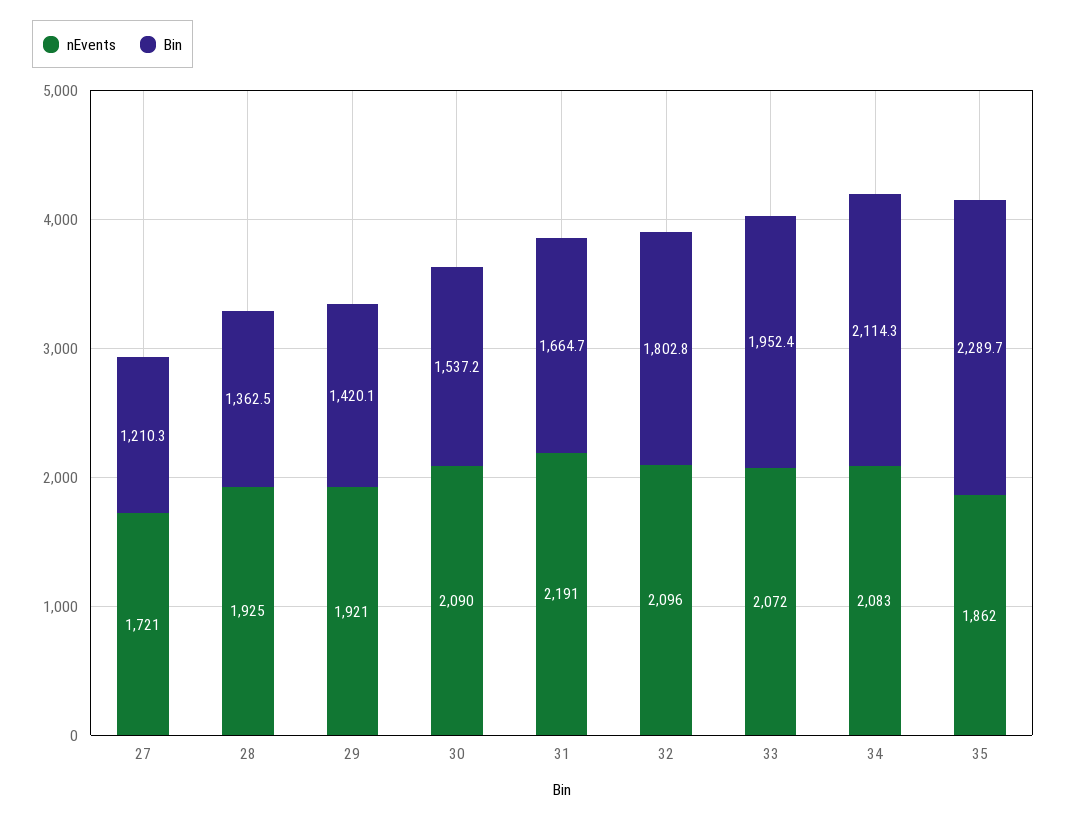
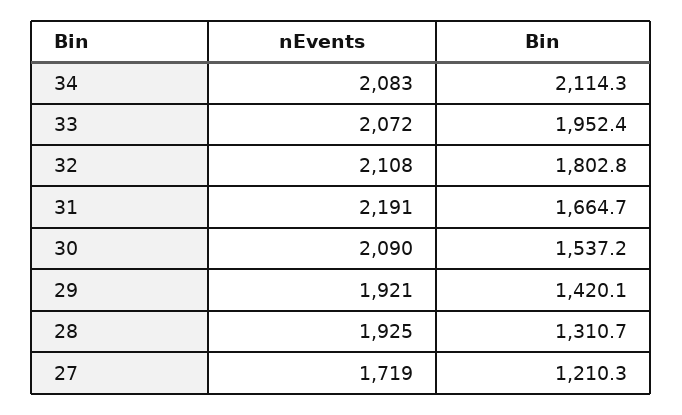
nEvents, 27: 1721 -> 1719
Bin, 28: 1362.5 -> 1310.7
nEvents, 32: 2096 -> 2108
nEvents, 35: 1862 -> none
Bin, 35: 2289.7 -> none

